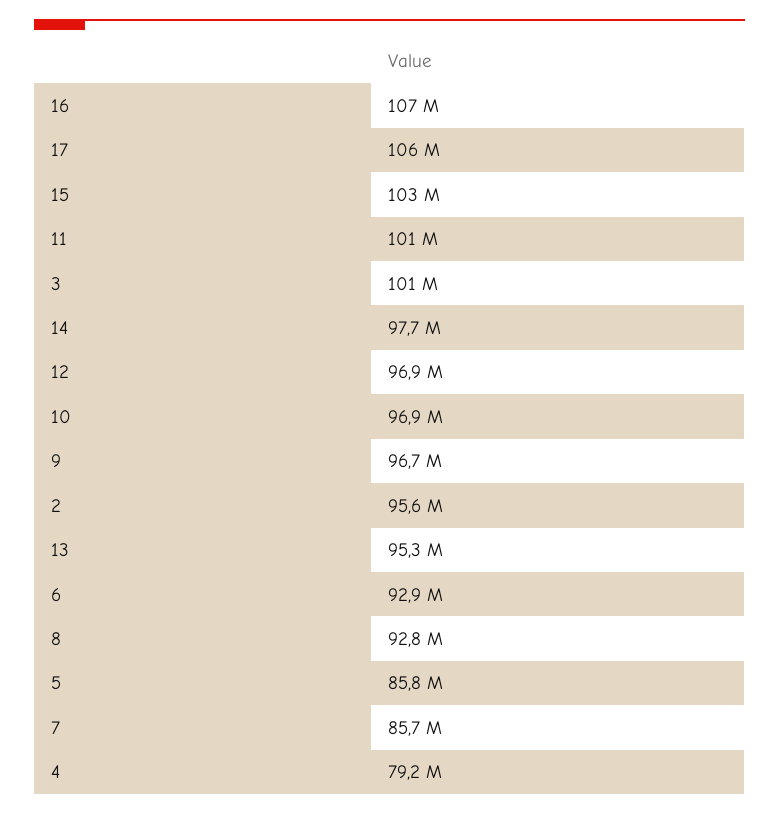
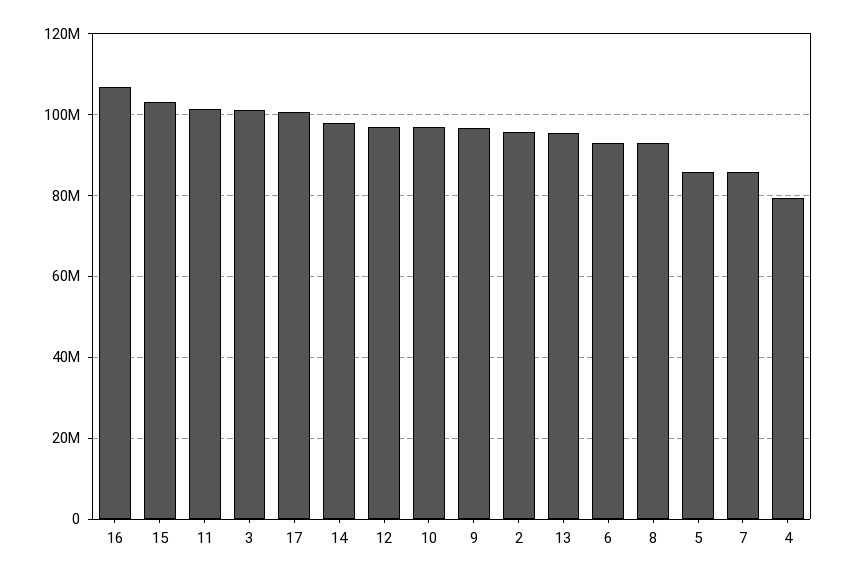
17: 106000000 -> 100000000

